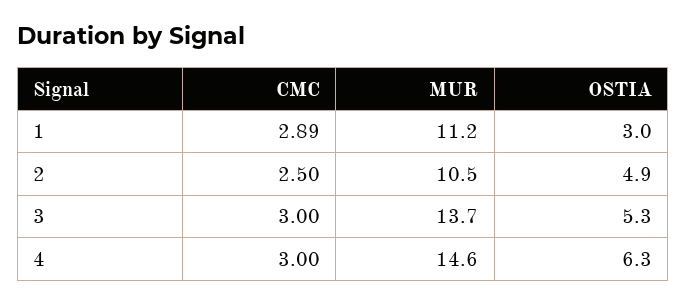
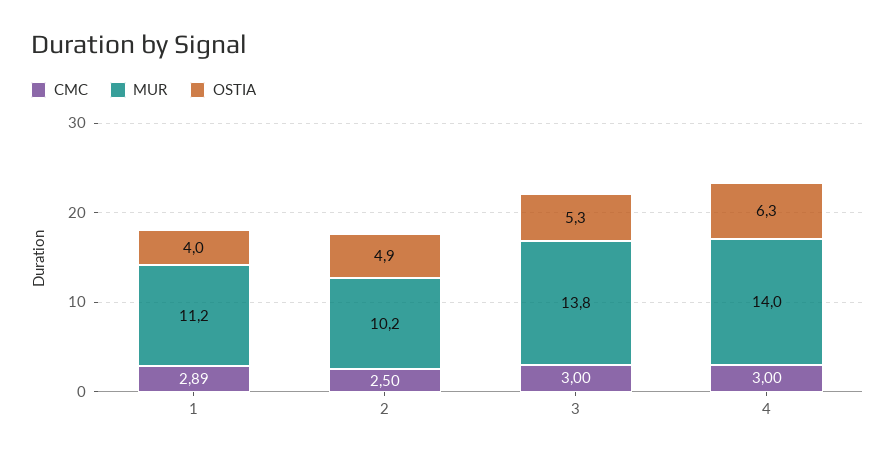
OSTIA, 1: 3 -> 4
MUR, 2: 10.5 -> 10.2
MUR, 3: 13.7 -> 13.8
MUR, 4: 14.6 -> 14

